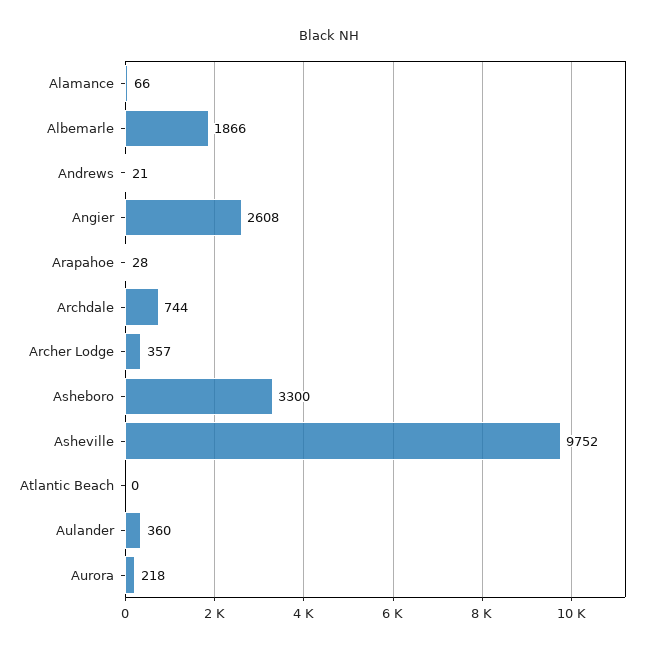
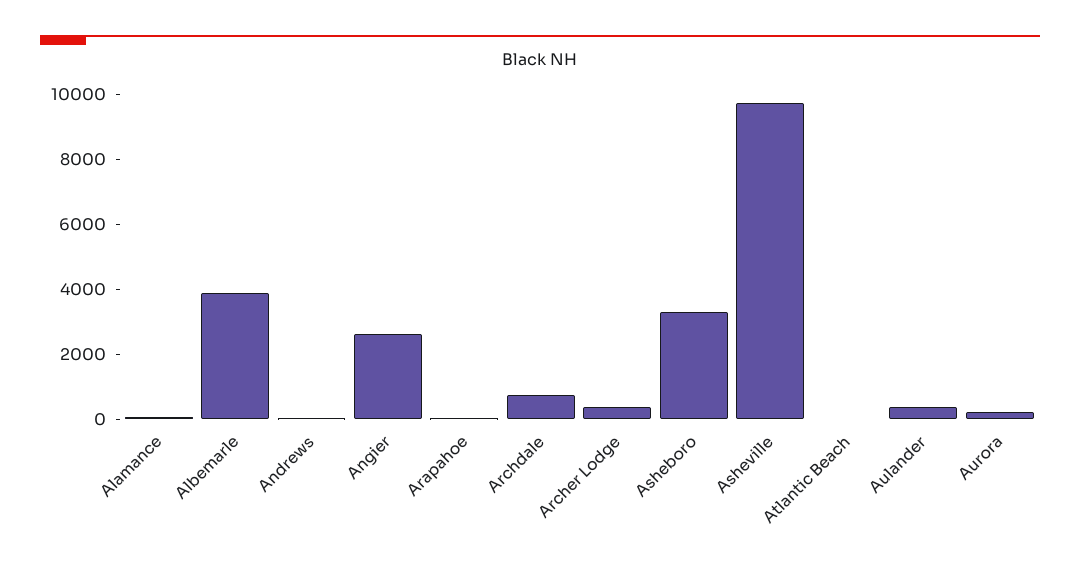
Albemarle: 1866 -> 4000

